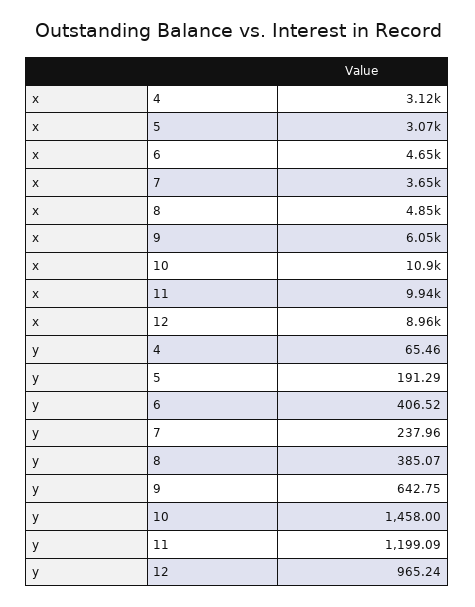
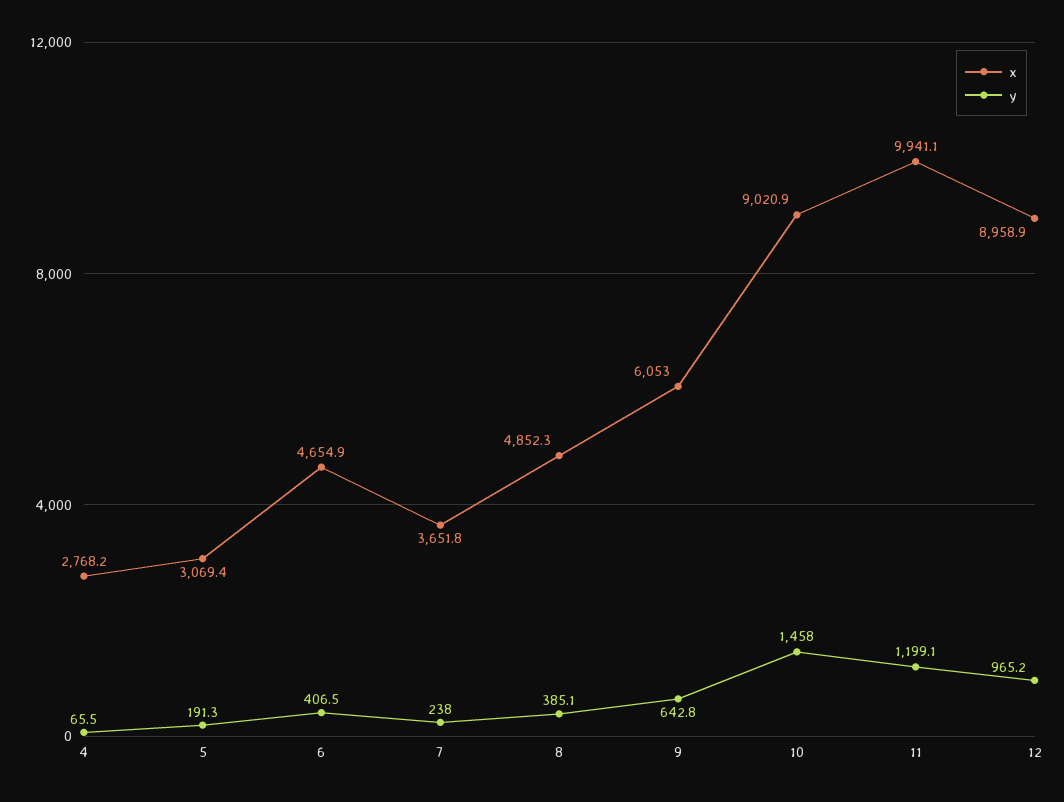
x, 4: 3120 -> 2768.2
x, 10: 10900 -> 9020.9

